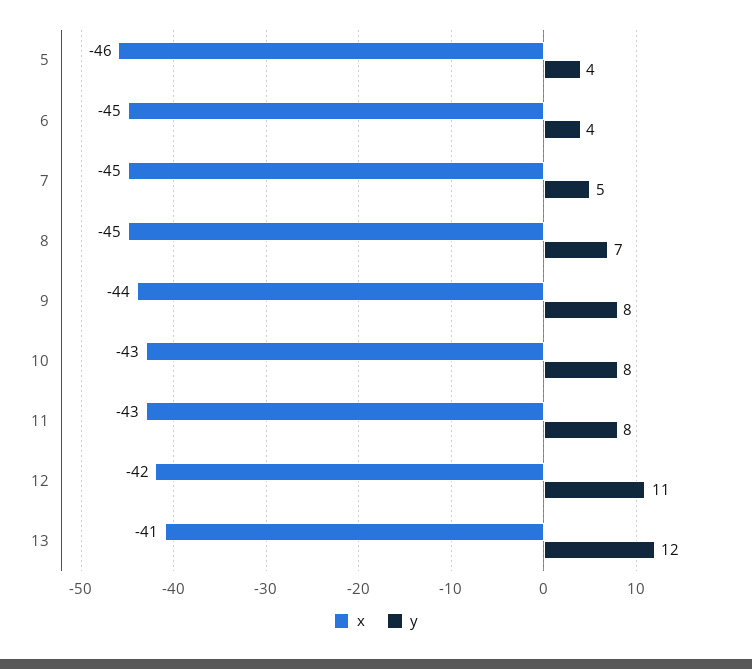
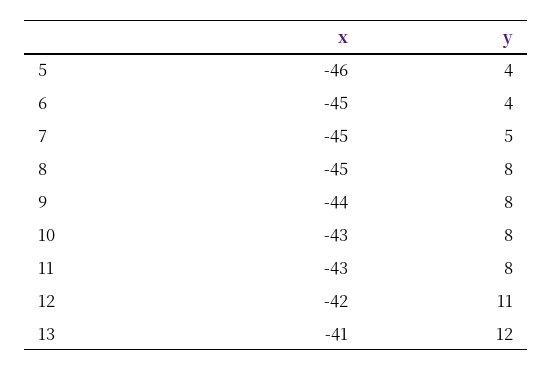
y, 8: 7 -> 8

